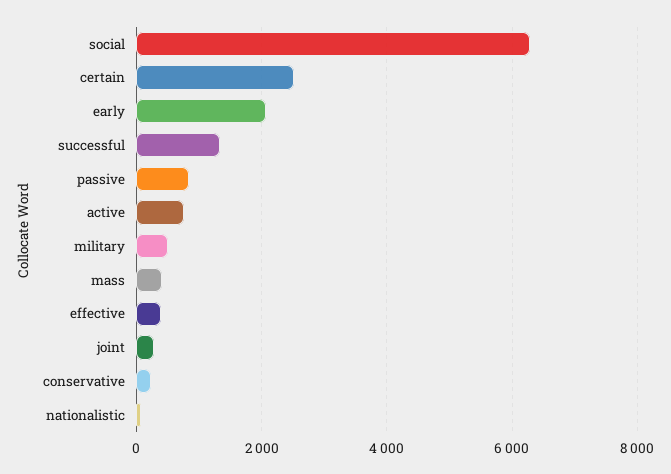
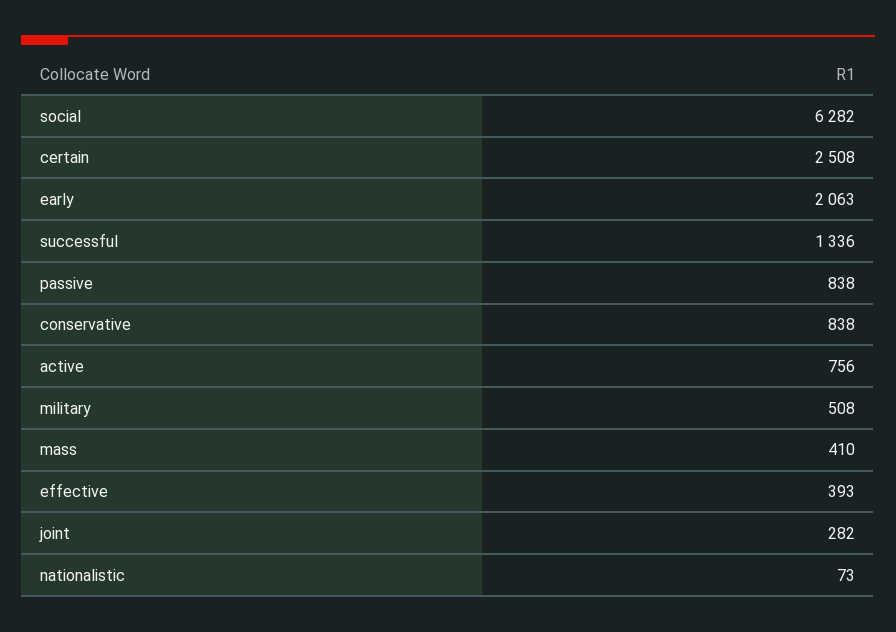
conservative: 200 -> 838

